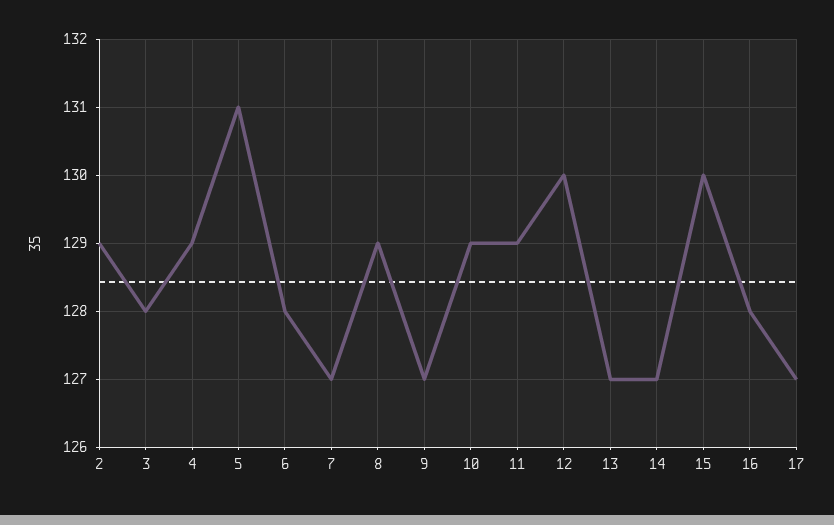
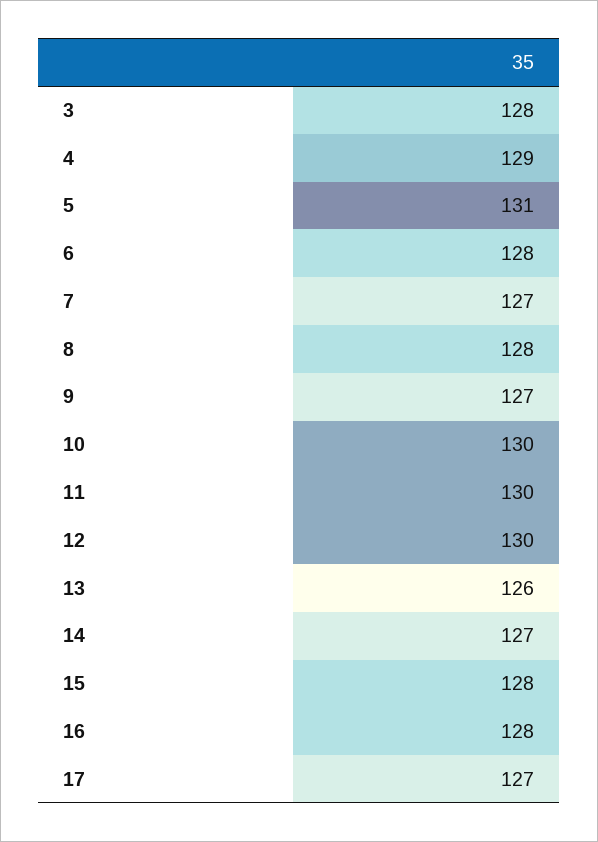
2: 129 -> none
8: 129 -> 128
10: 129 -> 130
11: 129 -> 130
13: 127 -> 126
15: 130 -> 128

